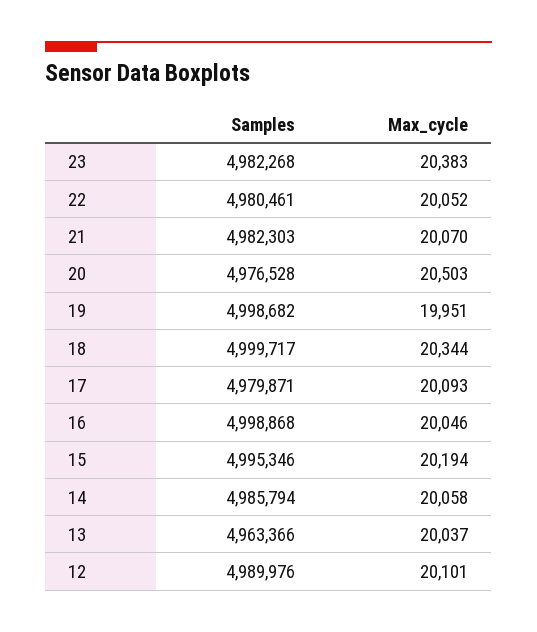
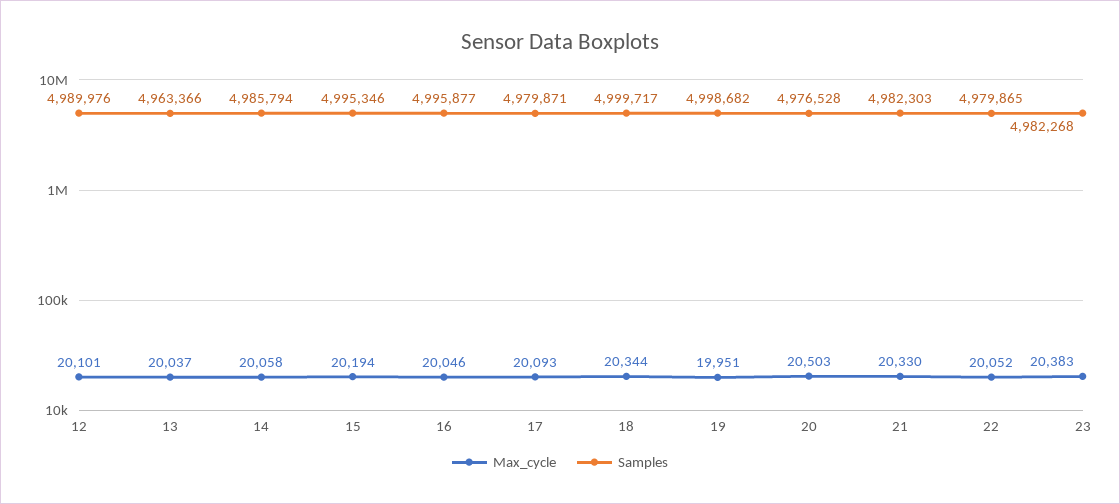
Samples, 22: 4980461 -> 4979865
Max_cycle, 21: 20070 -> 20330
Samples, 16: 4998868 -> 4995877

